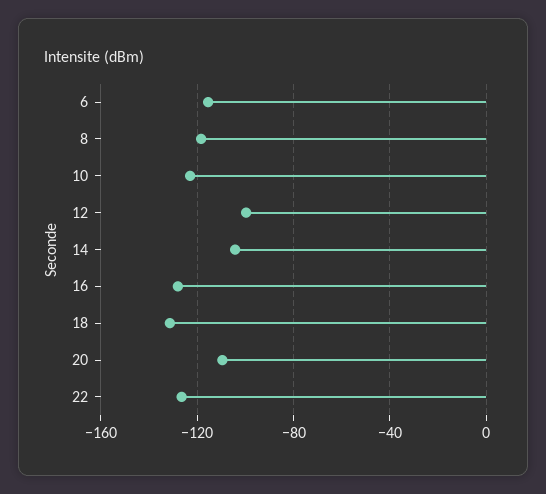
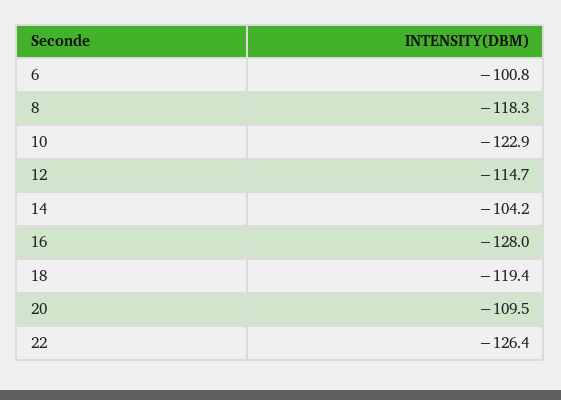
6: -115 -> -100.8
12: -100 -> -114.7
18: -130 -> -119.4

